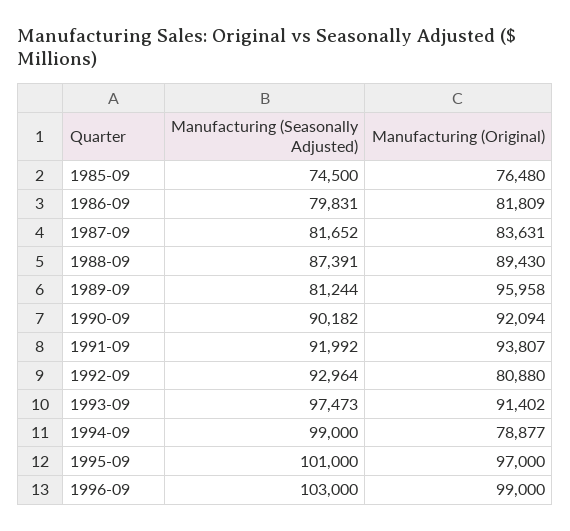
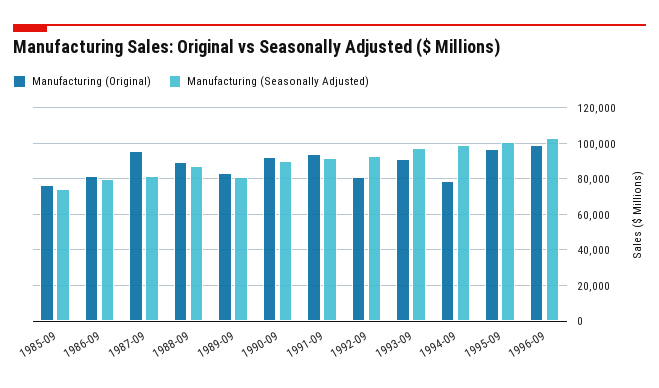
Manufacturing (Original), 1987-09: 83631 -> 95000
Manufacturing (Original), 1989-09: 95958 -> 85000

